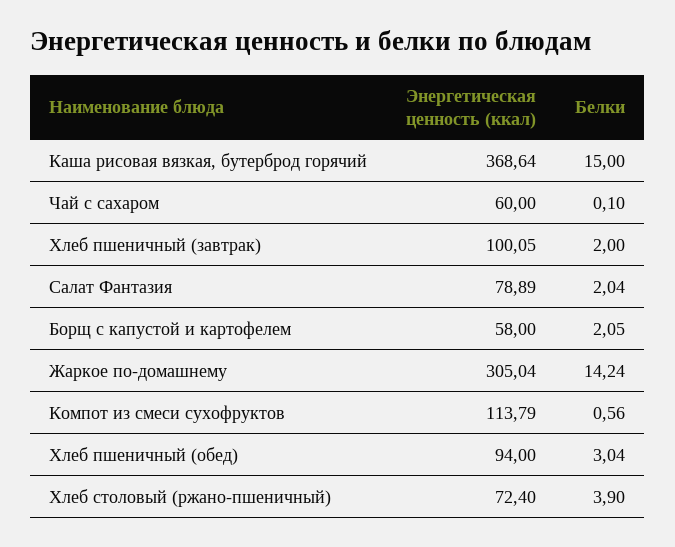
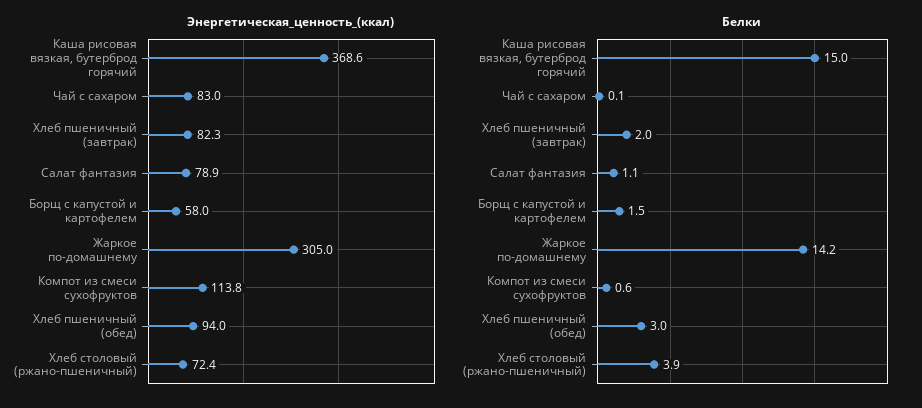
Энергетическая ценность (ккал), Чай с сахаром: 60 -> 83
Энергетическая ценность (ккал), Хлеб пшеничный (завтрак): 100.05 -> 82.3
Белки, Салат Фантазия: 2.04 -> 1.1
Белки, Борщ с капустой и картофелем: 2.05 -> 1.5

